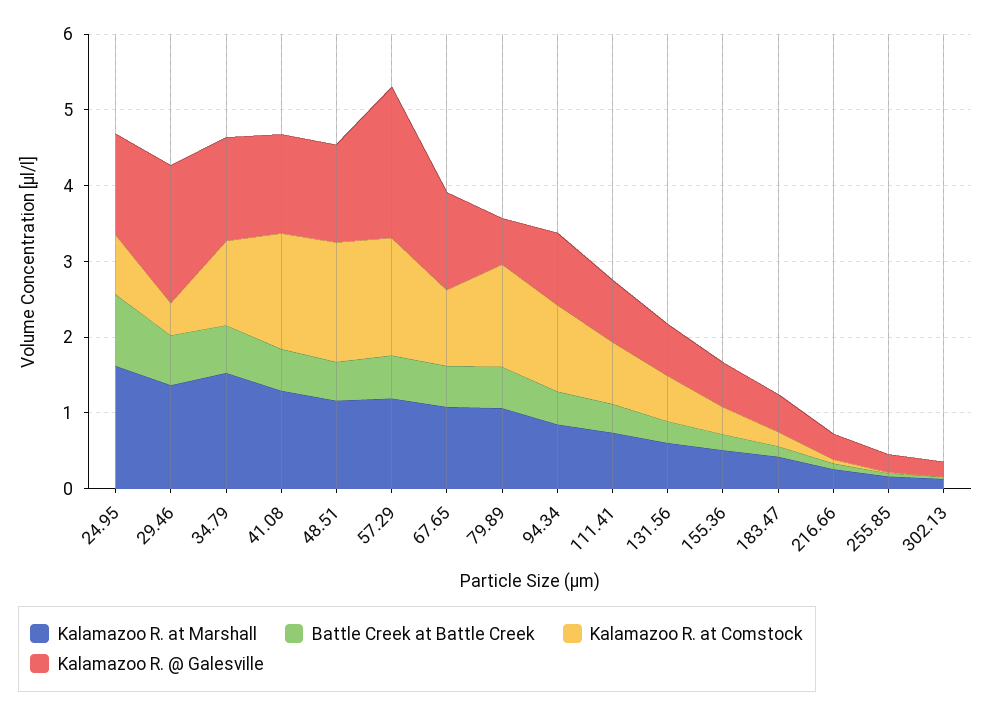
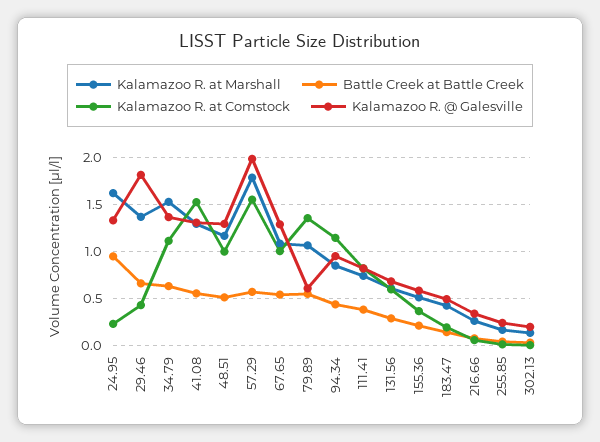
Kalamazoo R. at Comstock, 24.95: 0.8 -> 0.2
Kalamazoo R. at Comstock, 48.51: 1.6 -> 1
Kalamazoo R. at Marshall, 57.29: 1.2 -> 1.8

